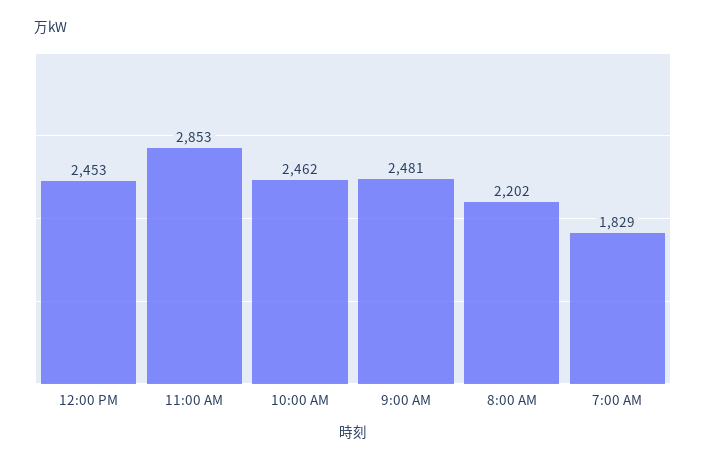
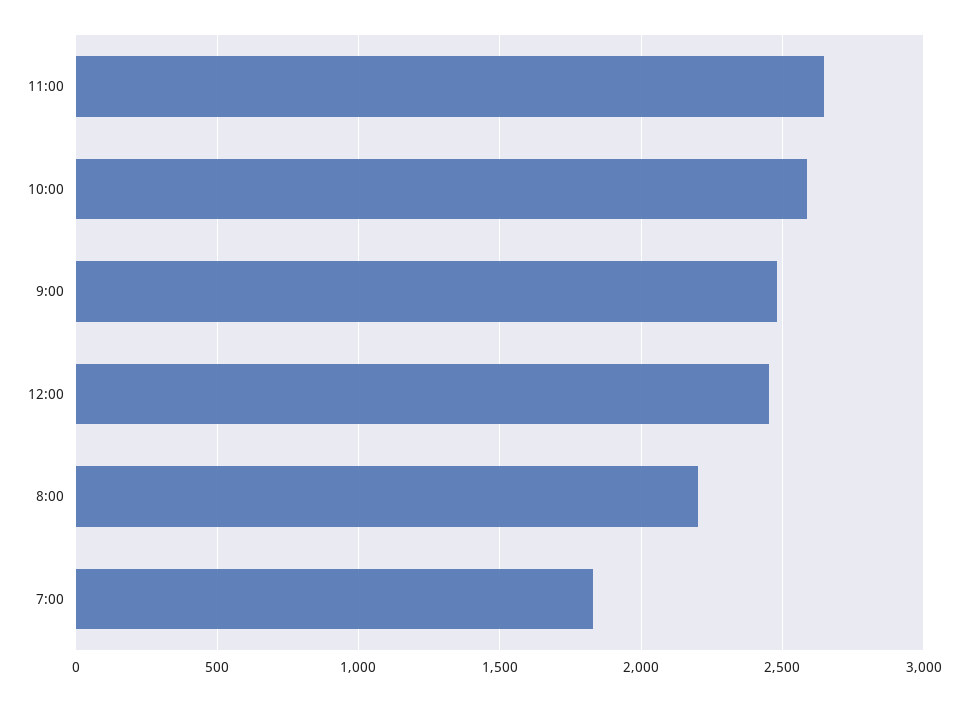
11:00 AM: 2853 -> 2650
10:00 AM: 2462 -> 2600

